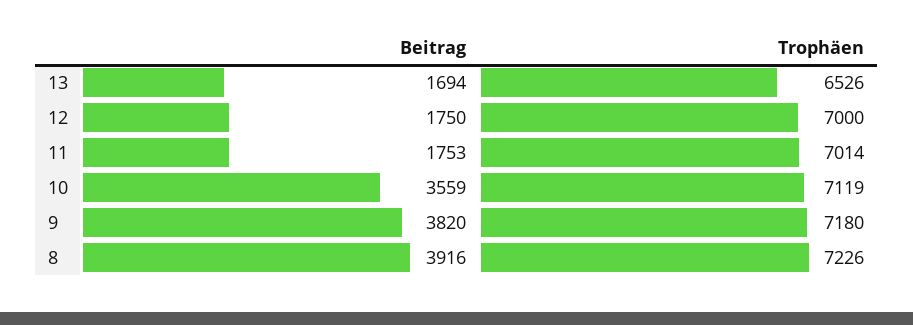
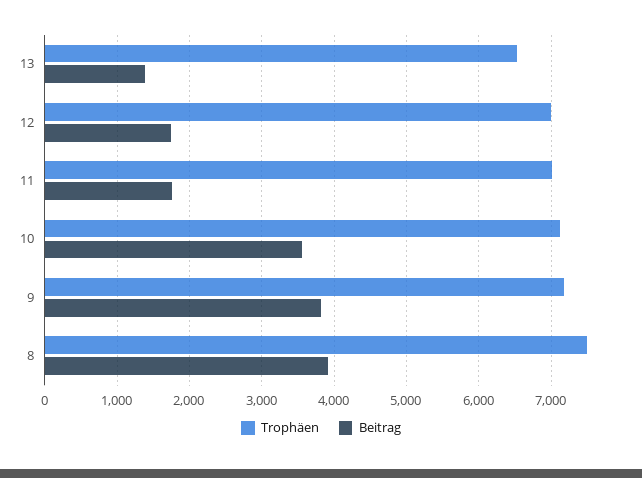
Beitrag, 13: 1694 -> 1400
Trophäen, 8: 7226 -> 7500

